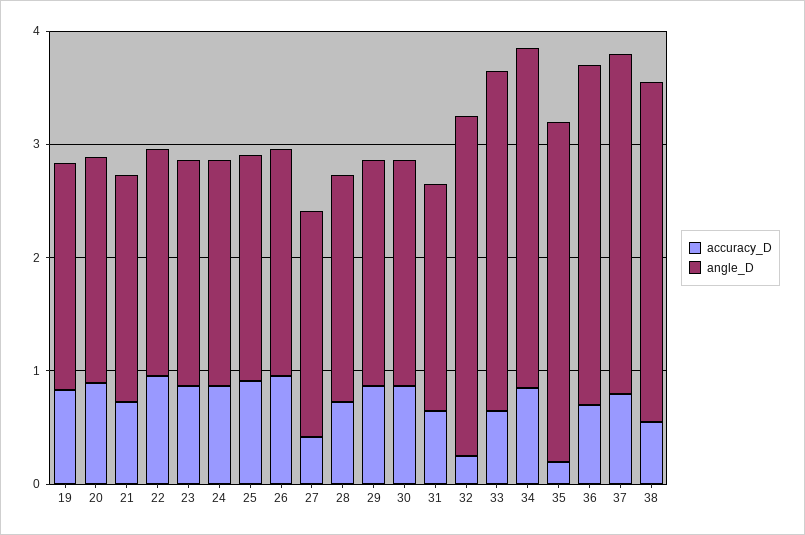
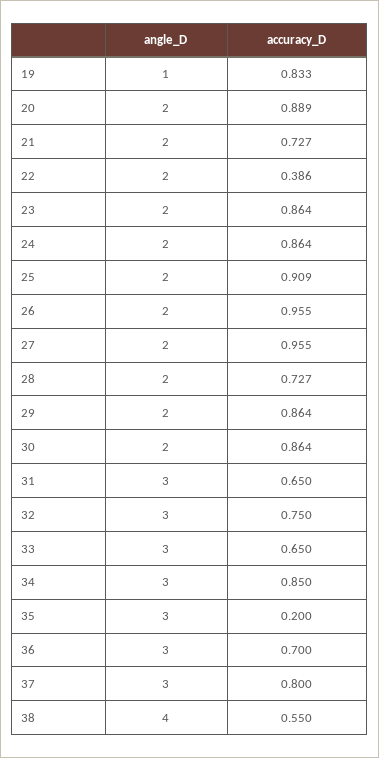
angle_D, 19: 2 -> 1
accuracy_D, 22: 1 -> 0.386
accuracy_D, 27: 0.4 -> 0.955
angle_D, 31: 2 -> 3
accuracy_D, 32: 0.2 -> 0.75
angle_D, 38: 3 -> 4

